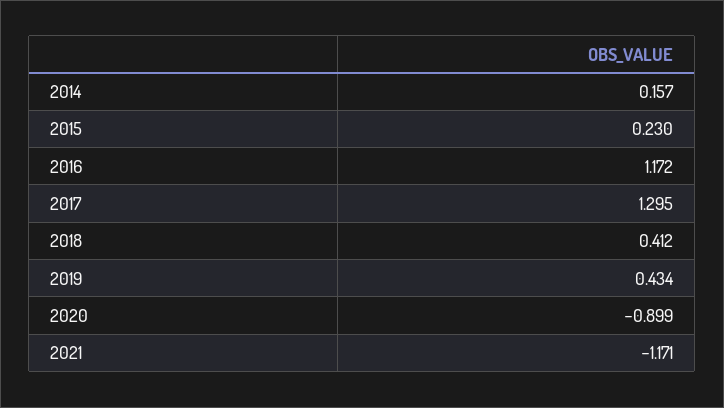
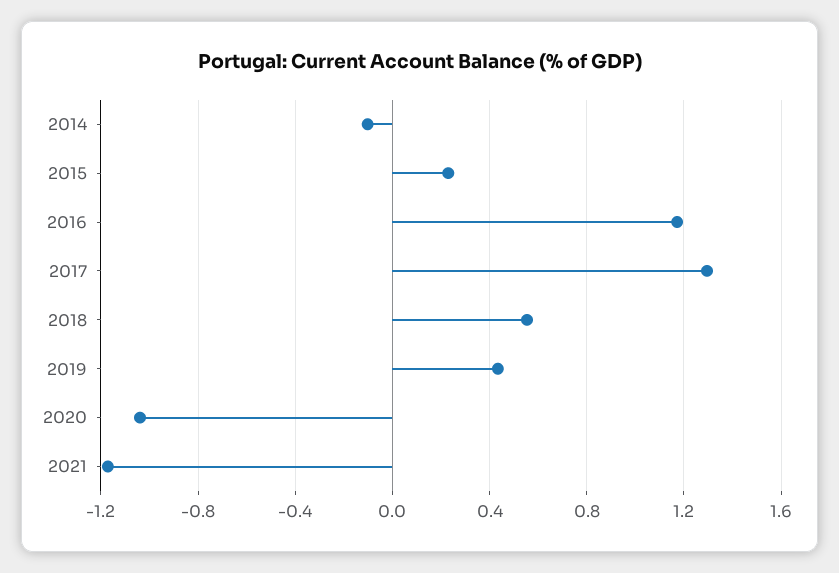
2014: 0.157 -> -0.1
2018: 0.412 -> 0.55
2020: -0.899 -> -1.05

